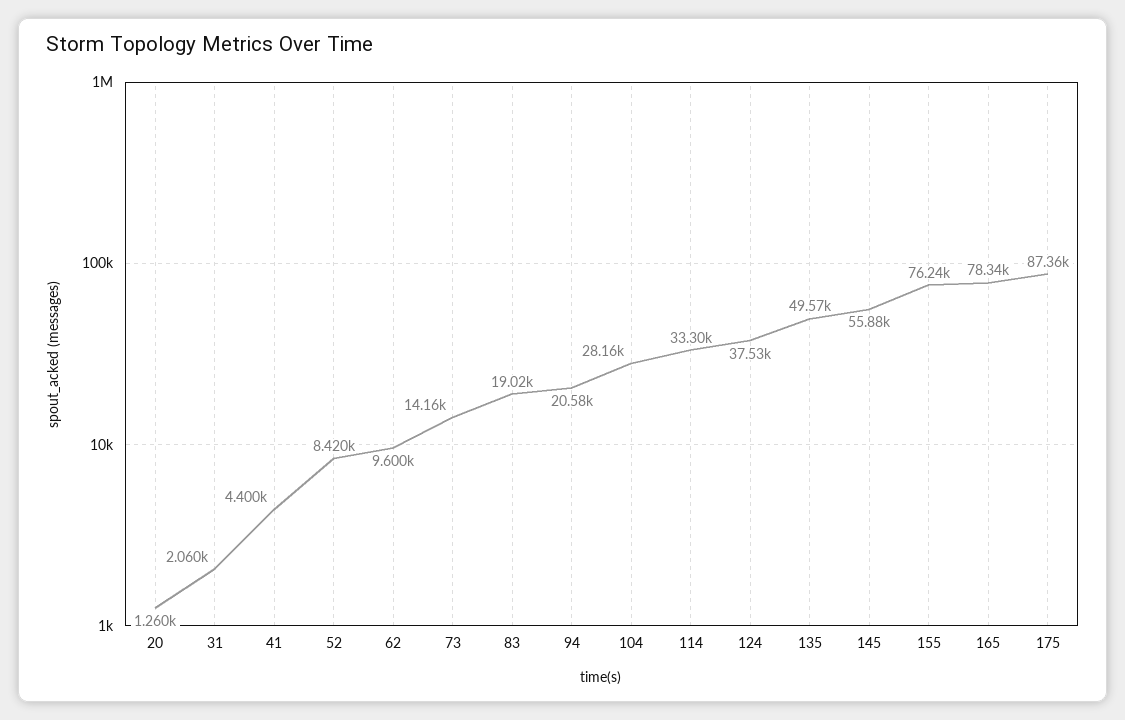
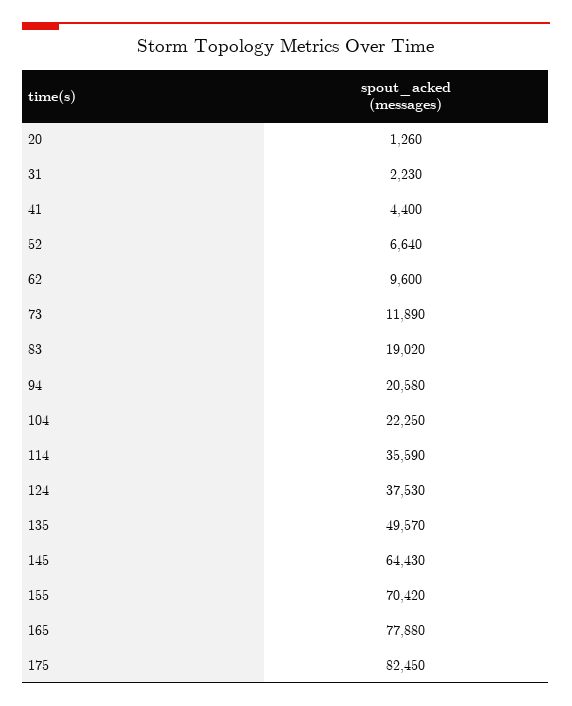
31: 2060 -> 2230
52: 8420 -> 6640
73: 14160 -> 11890
104: 28160 -> 22250
114: 33300 -> 35590
145: 55880 -> 64430
155: 76240 -> 70420
165: 78340 -> 77880
175: 87360 -> 82450

